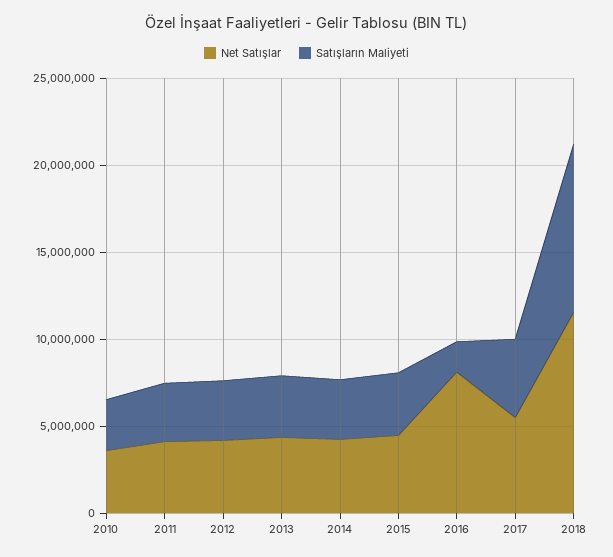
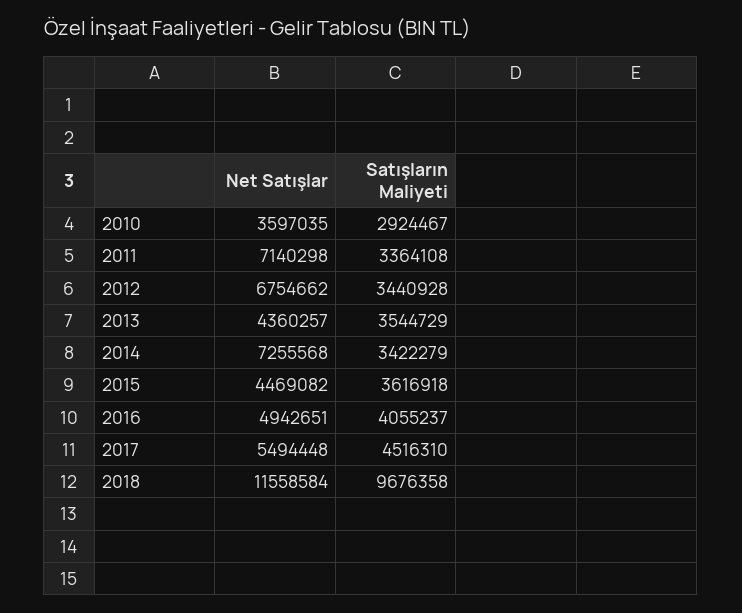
Net Satışlar, 2011: 4000000 -> 7140298
Net Satışlar, 2012: 4000000 -> 6754662
Net Satışlar, 2014: 4000000 -> 7255568
Net Satışlar, 2016: 8000000 -> 4942651
Satışların Maliyeti, 2016: 2000000 -> 4055237

